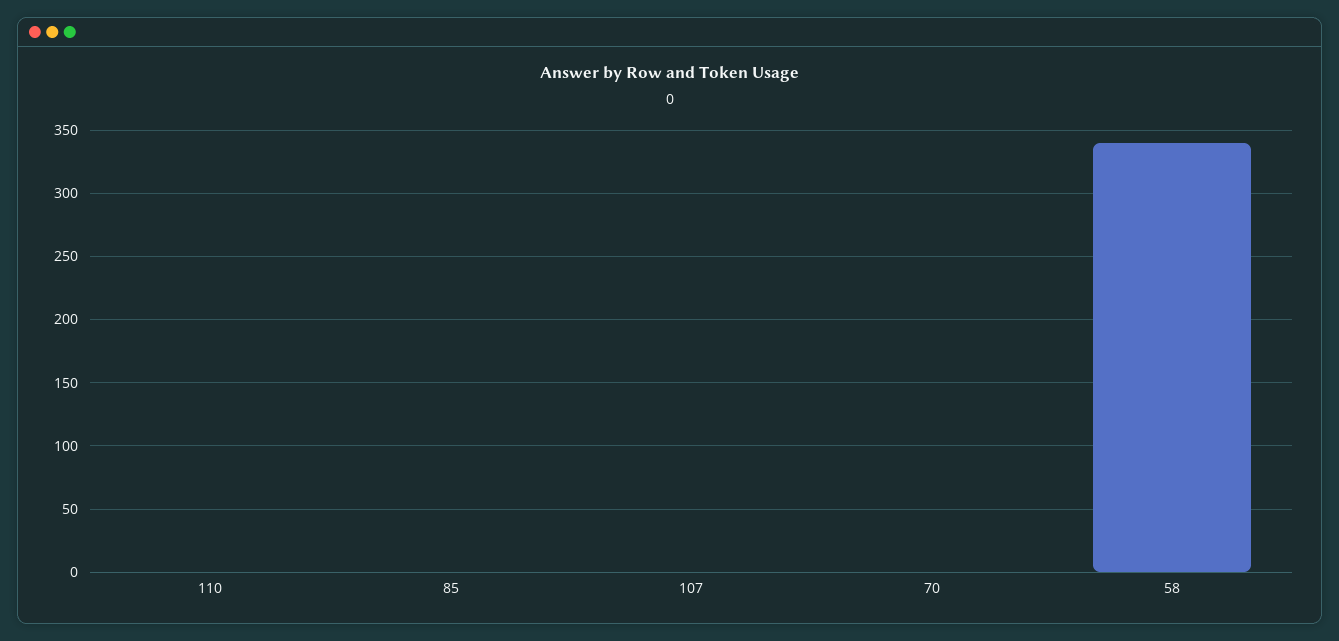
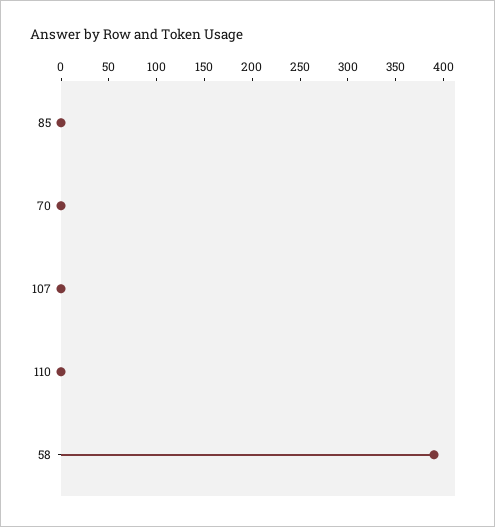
58: 340 -> 390

